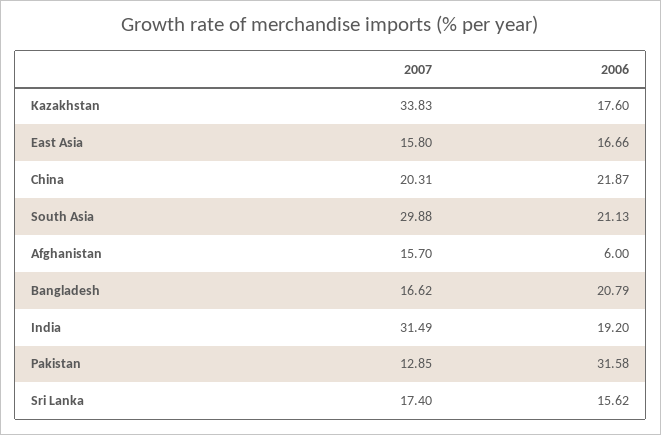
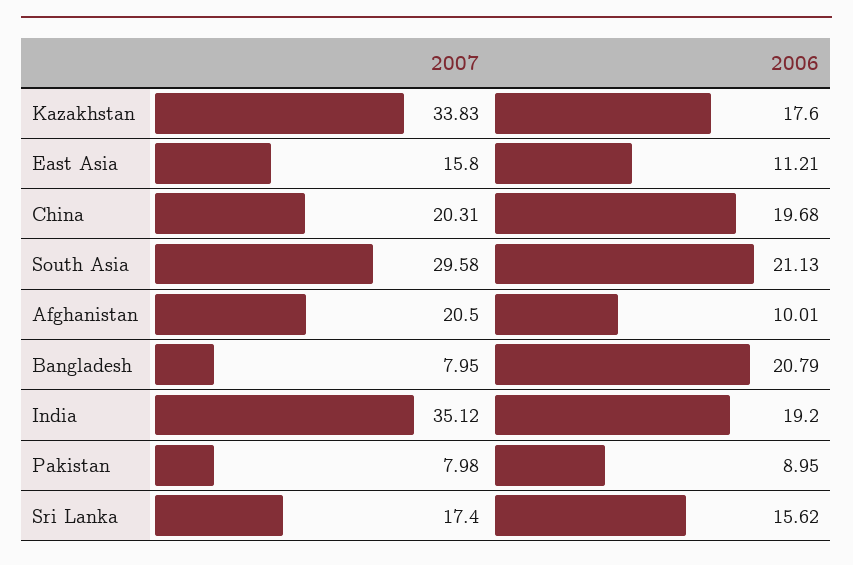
2006, East Asia: 16.66 -> 11.21
2006, China: 21.87 -> 19.68
2007, South Asia: 29.88 -> 29.58
2007, Afghanistan: 15.7 -> 20.5
2006, Afghanistan: 6 -> 10.01
2007, Bangladesh: 16.62 -> 7.95
2007, India: 31.49 -> 35.12
2007, Pakistan: 12.85 -> 7.98
2006, Pakistan: 31.58 -> 8.95

